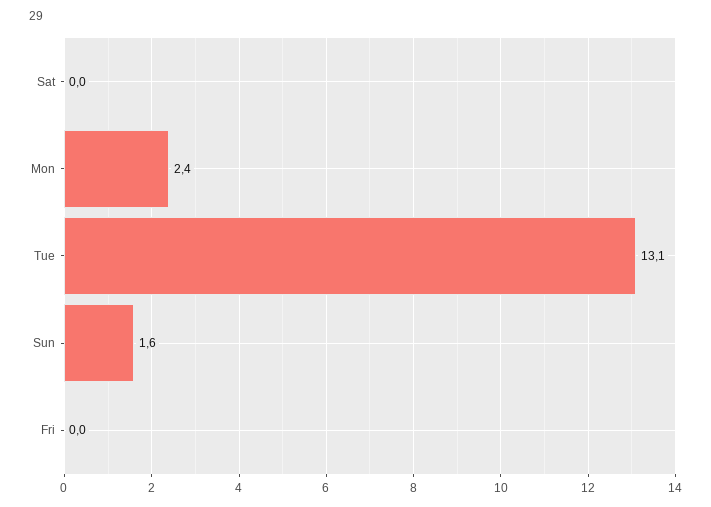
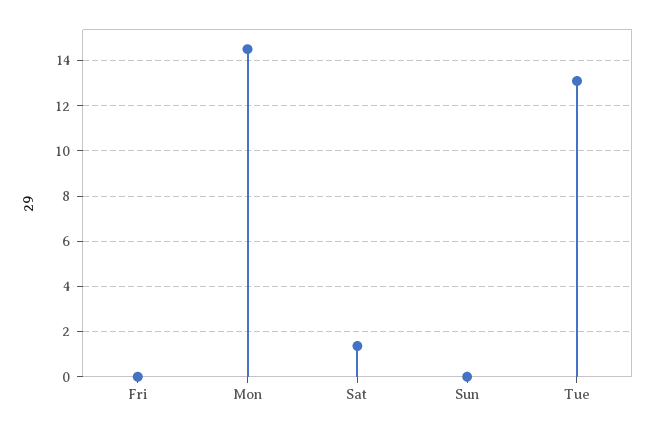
Sat: 0 -> 1.5
Mon: 2.4 -> 14.5
Sun: 1.6 -> 0

